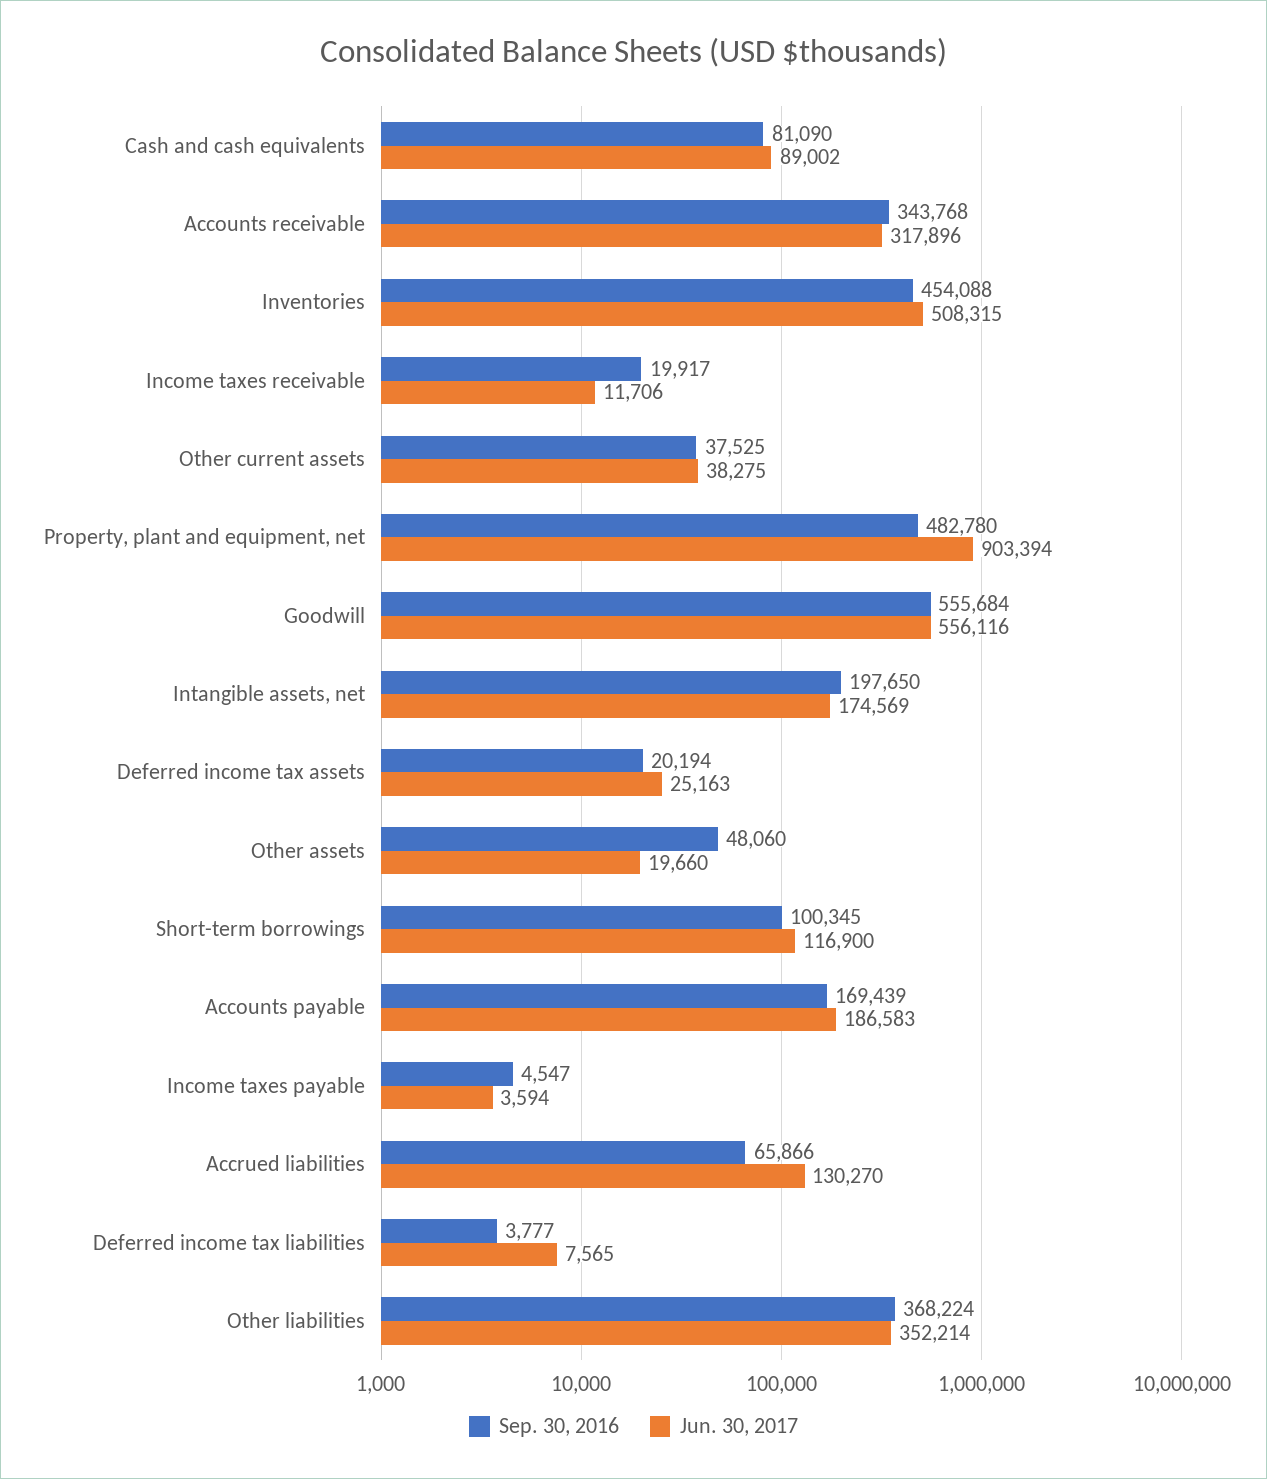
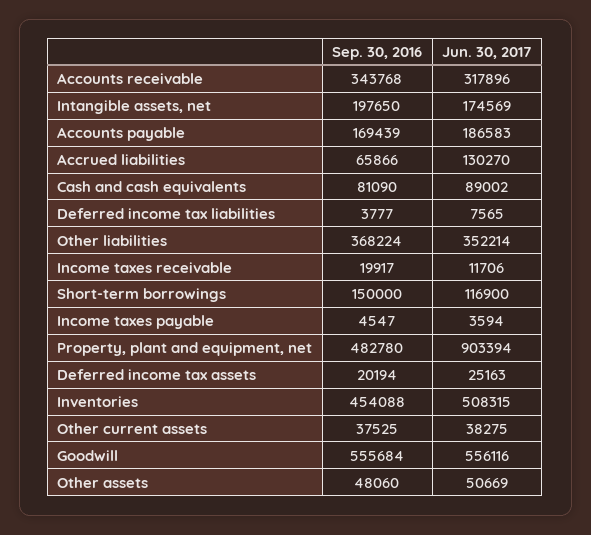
Jun. 30, 2017, Other assets: 19660 -> 50669
Sep. 30, 2016, Short-term borrowings: 100345 -> 150000

